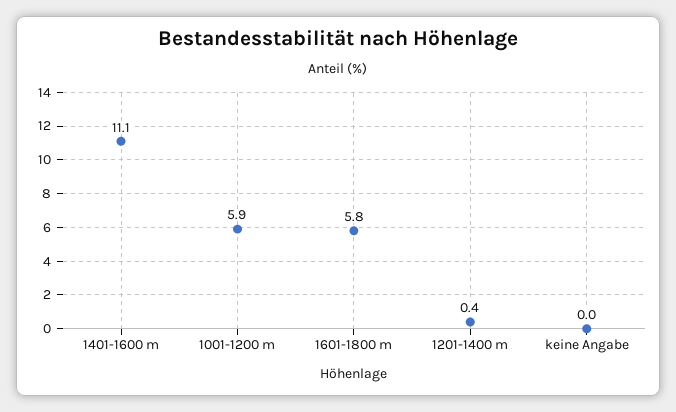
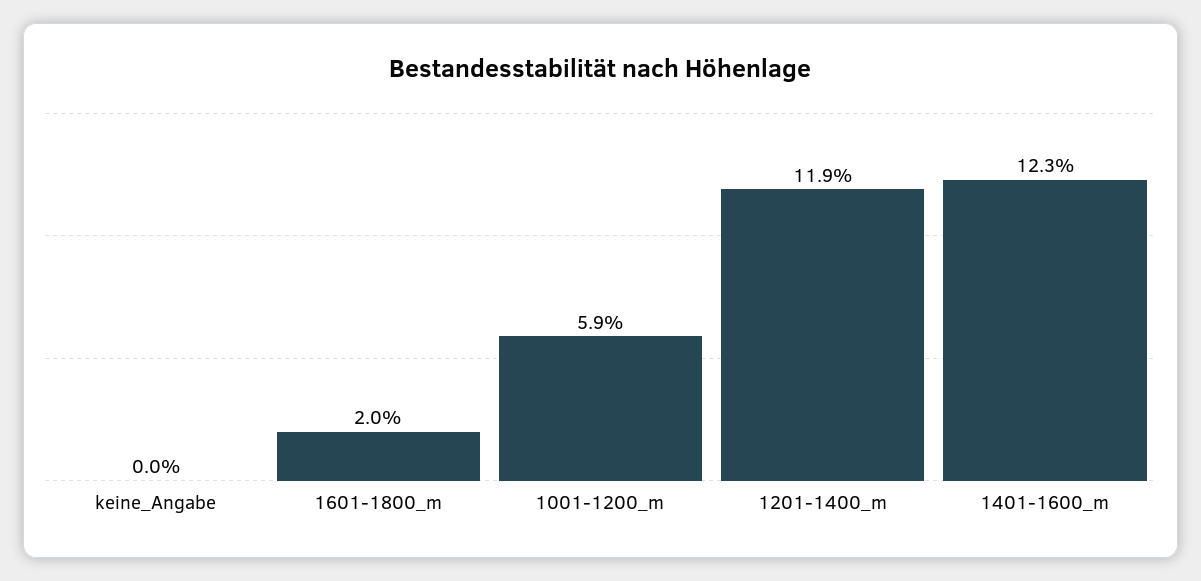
1401-1600 m: 11.1 -> 12.3
1601-1800 m: 5.8 -> 2
1201-1400 m: 0.4 -> 11.9

